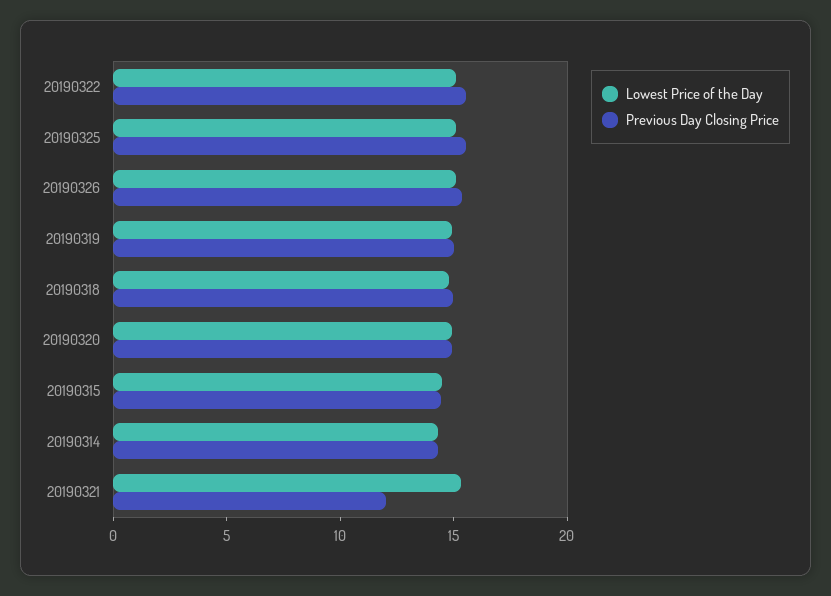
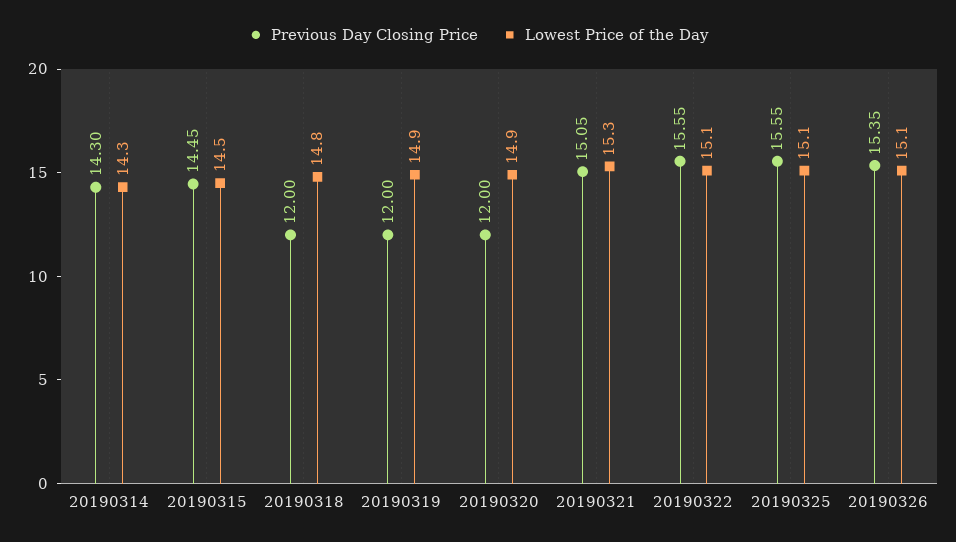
Previous Day Closing Price, 20190319: 15 -> 12
Previous Day Closing Price, 20190318: 15 -> 12
Previous Day Closing Price, 20190320: 15 -> 12
Previous Day Closing Price, 20190321: 12 -> 15.05

